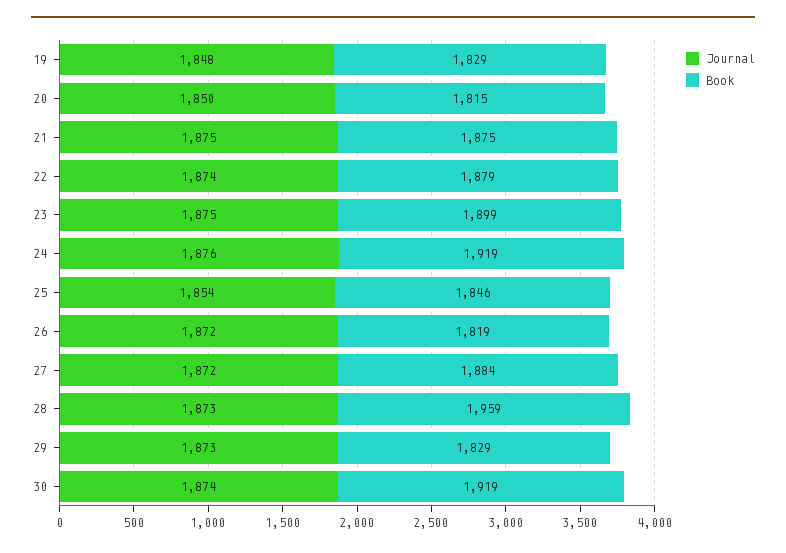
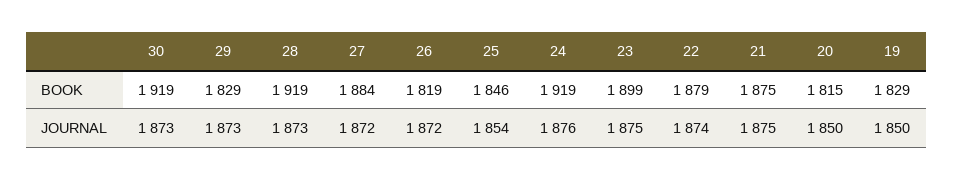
Journal, 19: 1848 -> 1850
Book, 28: 1959 -> 1919
Journal, 30: 1874 -> 1873

